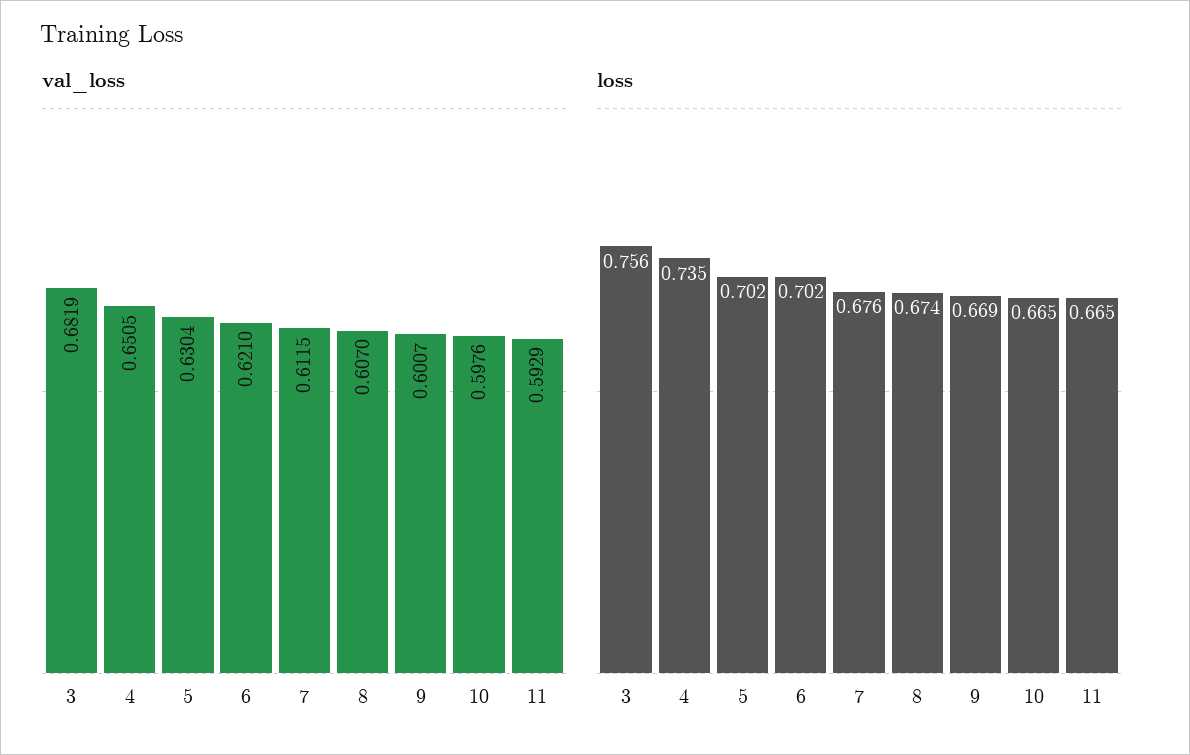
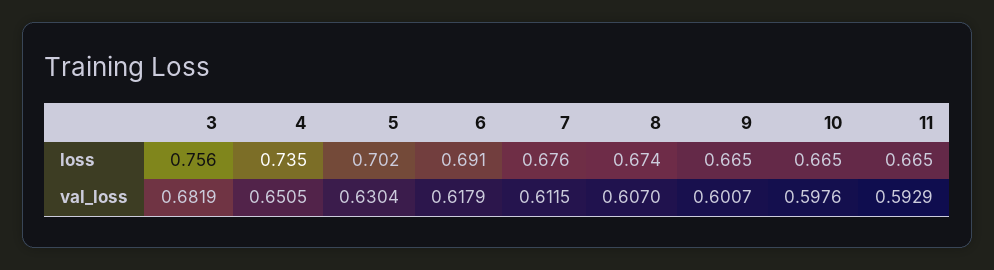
val_loss, 6: 0.621 -> 0.6179
loss, 6: 0.702 -> 0.691
loss, 9: 0.669 -> 0.665

